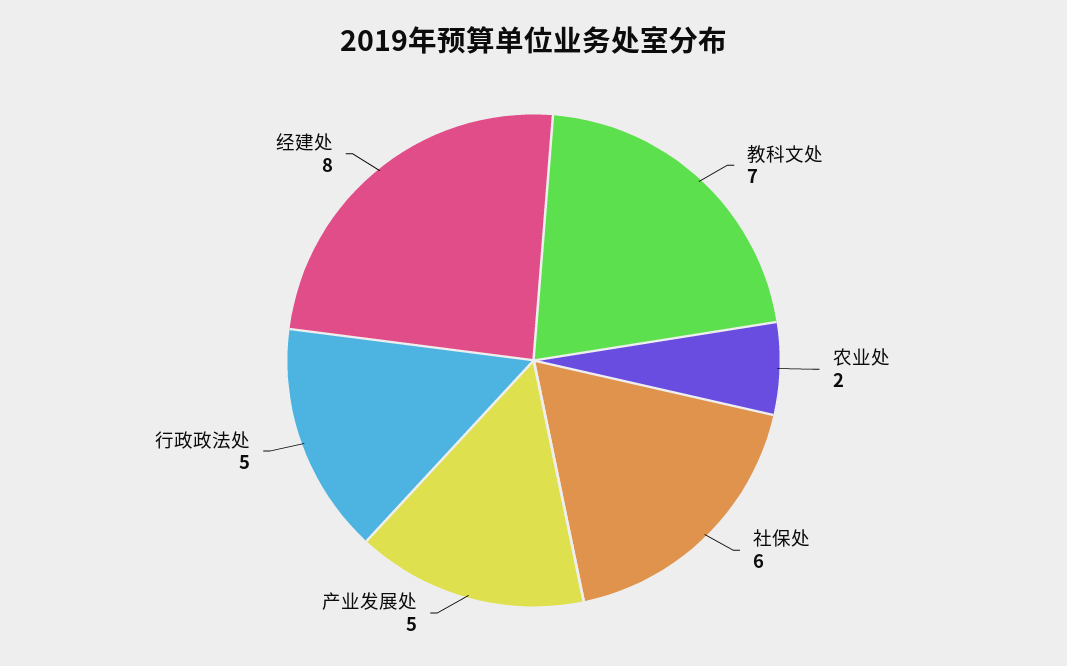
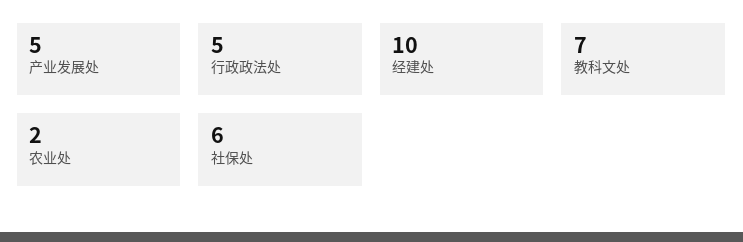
经建处: 8 -> 10

